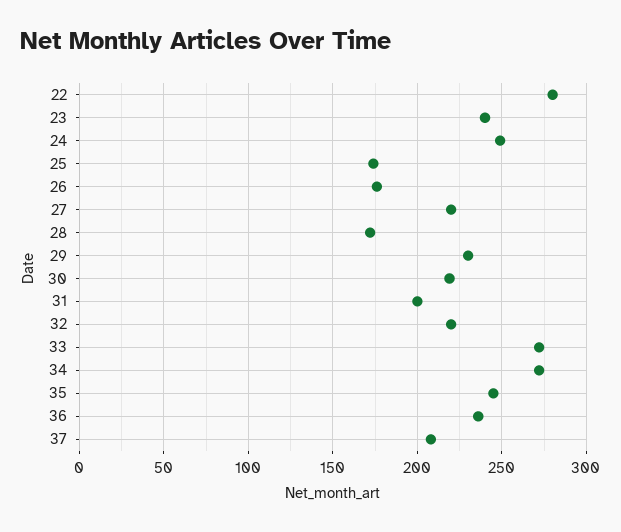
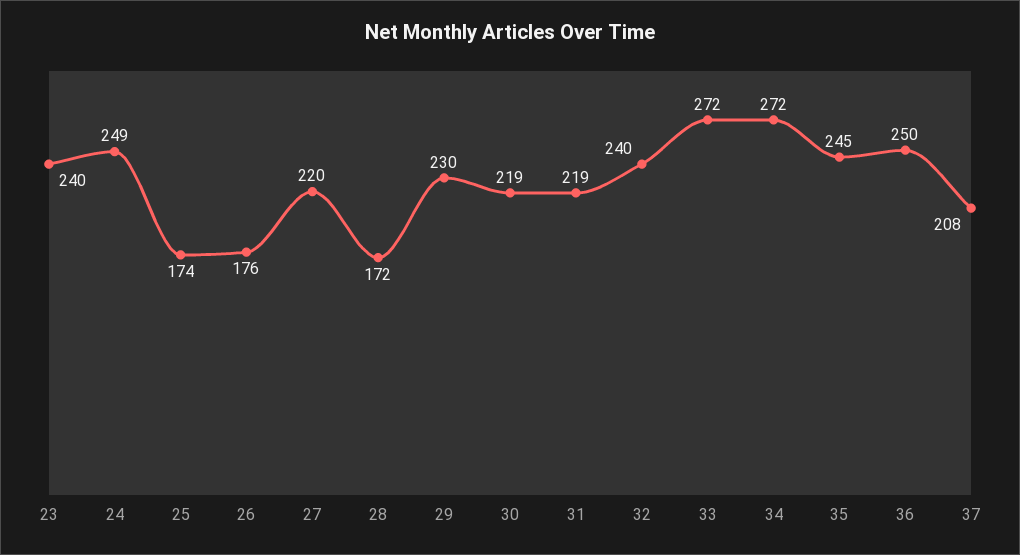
22: 280 -> none
31: 200 -> 219
32: 220 -> 240
36: 235 -> 250

